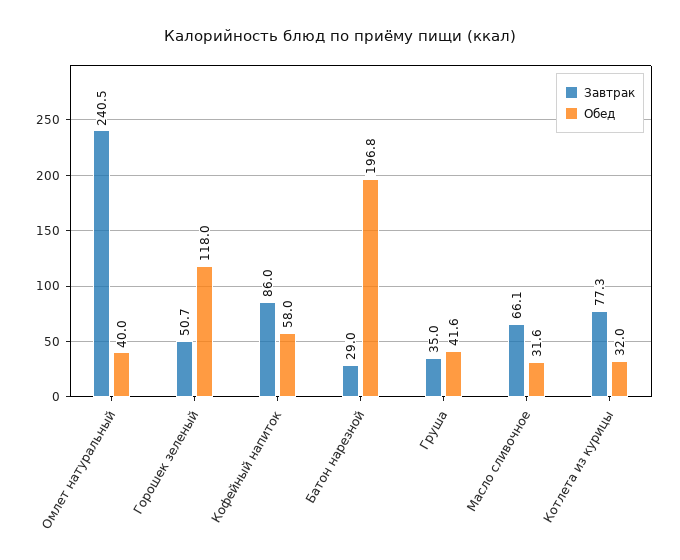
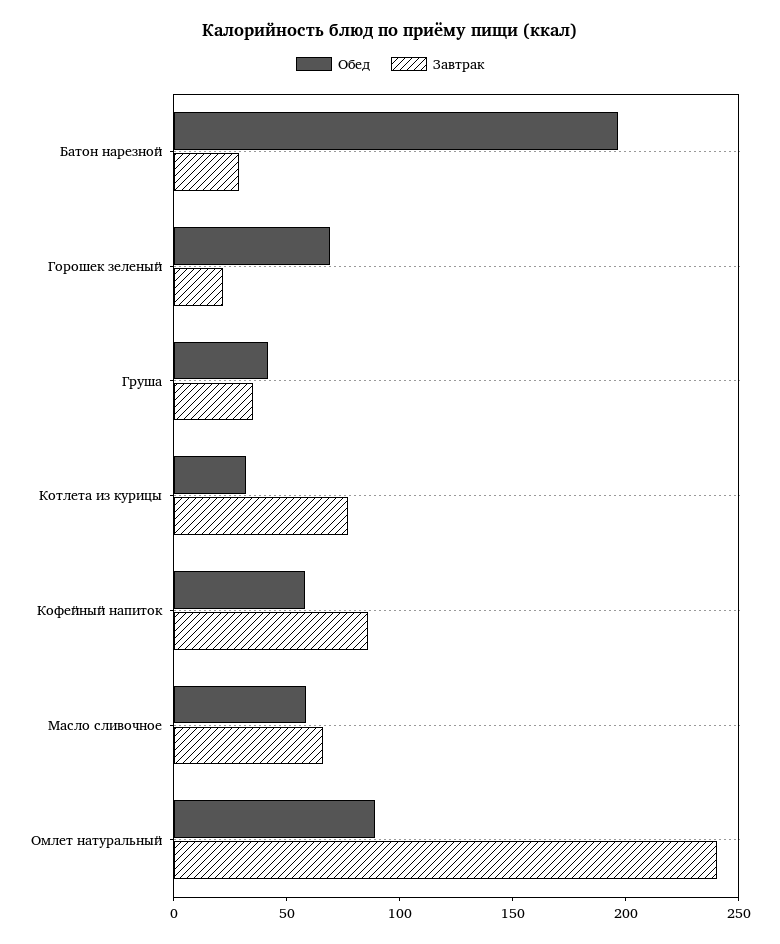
Обед, Омлет натуральный: 40 -> 90
Завтрак, Горошек зеленый: 50.7 -> 20
Обед, Горошек зеленый: 118 -> 70
Обед, Масло сливочное: 31.6 -> 60

